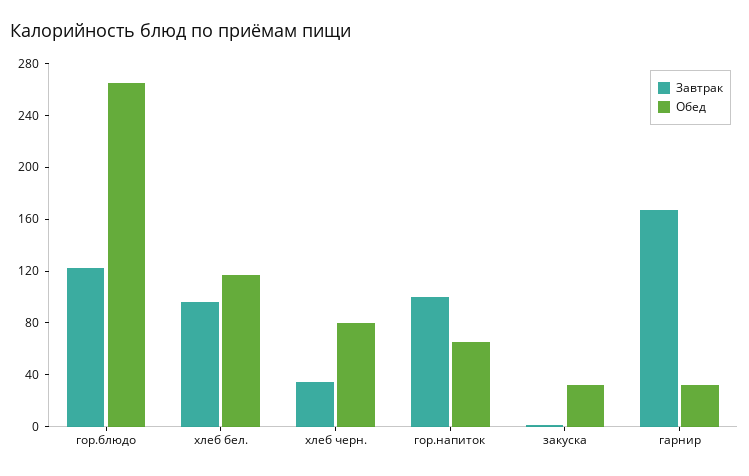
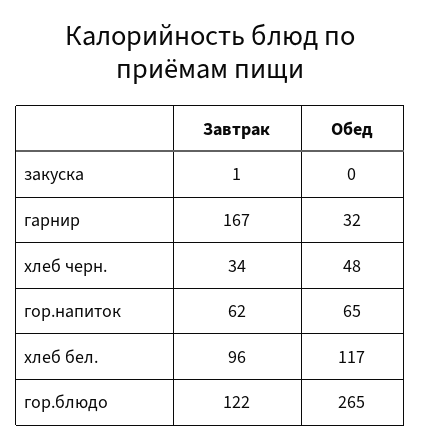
Обед, хлеб черн.: 80 -> 48
Завтрак, гор.напиток: 100 -> 62
Обед, закуска: 30 -> 0

